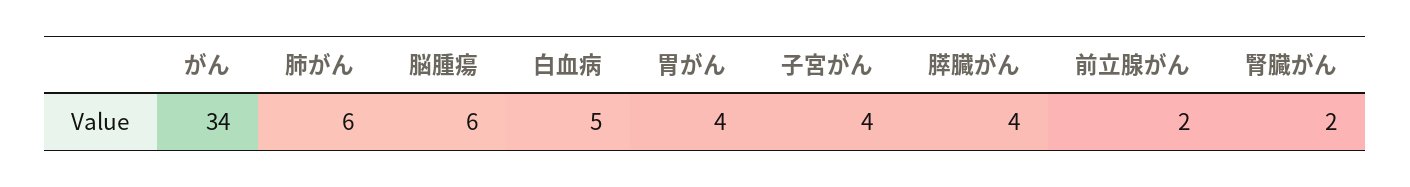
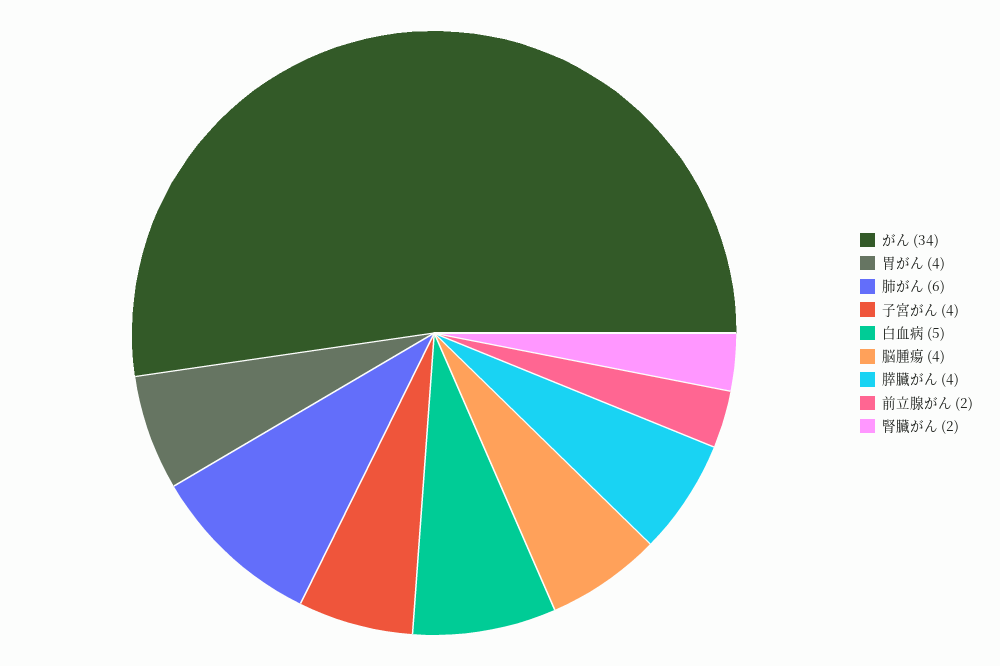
脳腫瘍: 6 -> 4

